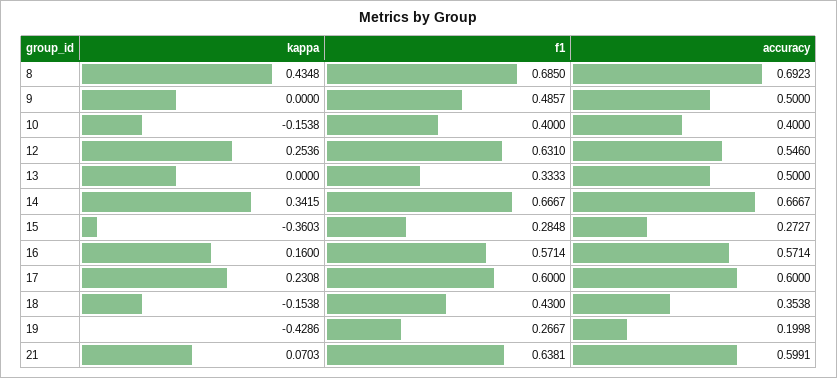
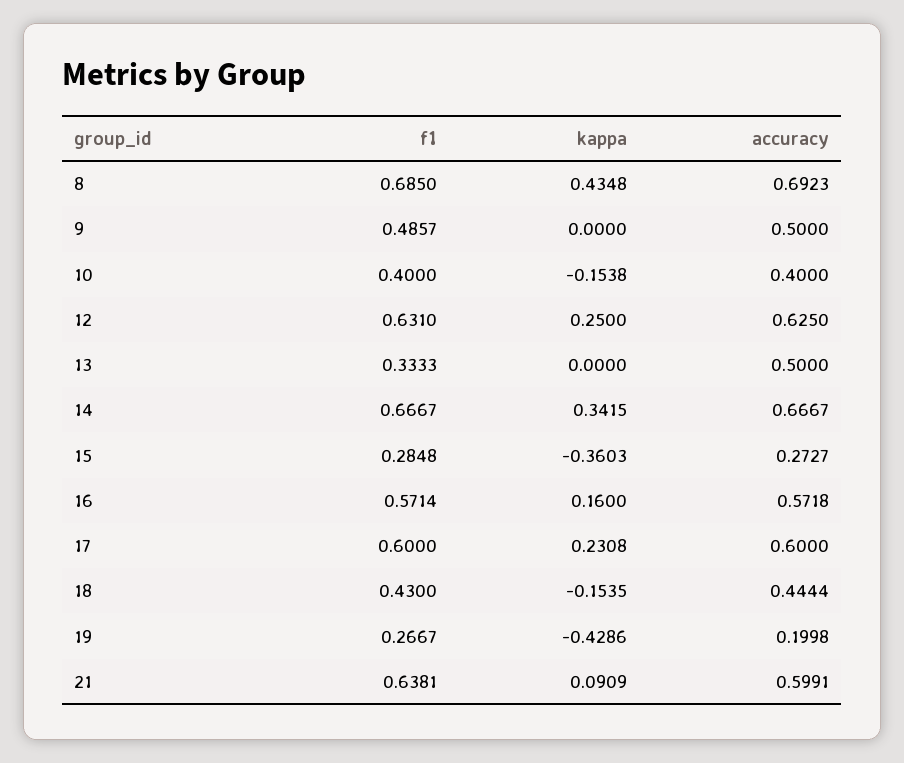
kappa, 12: 0.2536 -> 0.25
accuracy, 12: 0.546 -> 0.625
accuracy, 16: 0.5714 -> 0.5718
kappa, 18: -0.1538 -> -0.1535
accuracy, 18: 0.3538 -> 0.4444
kappa, 21: 0.0703 -> 0.0909

